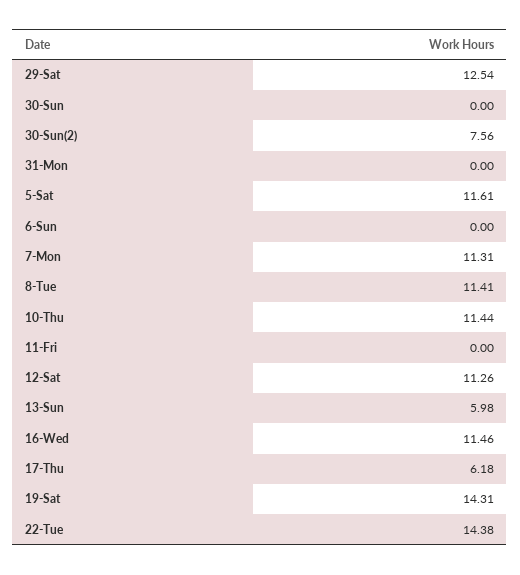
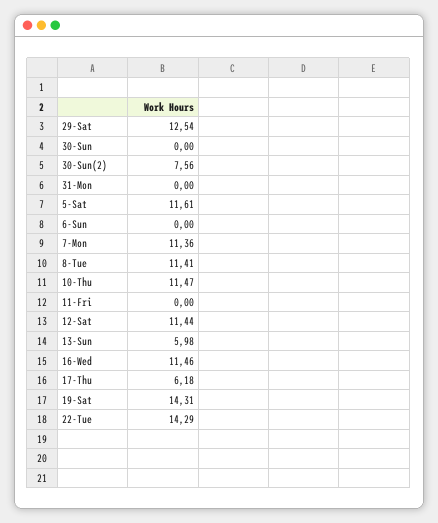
7-Mon: 11.31 -> 11.36
10-Thu: 11.44 -> 11.47
12-Sat: 11.26 -> 11.44
22-Tue: 14.38 -> 14.29

